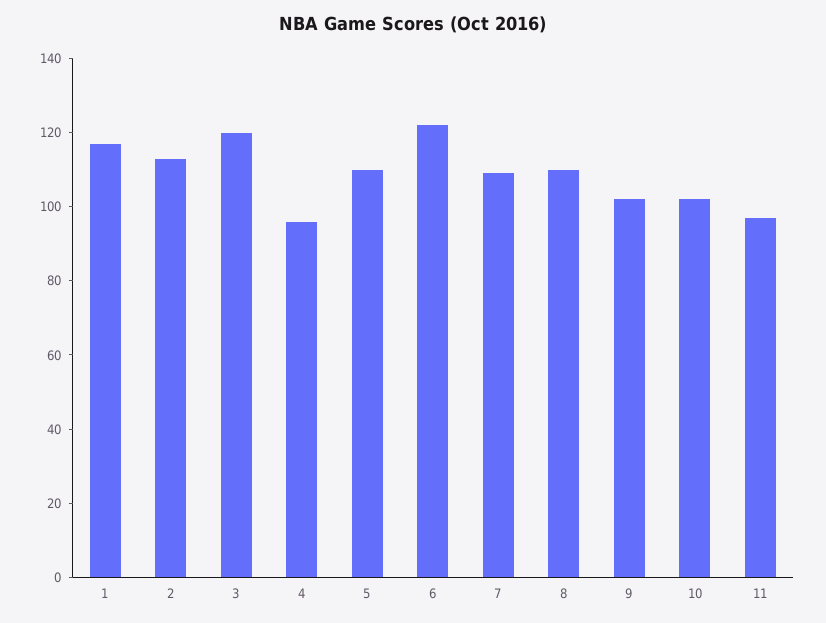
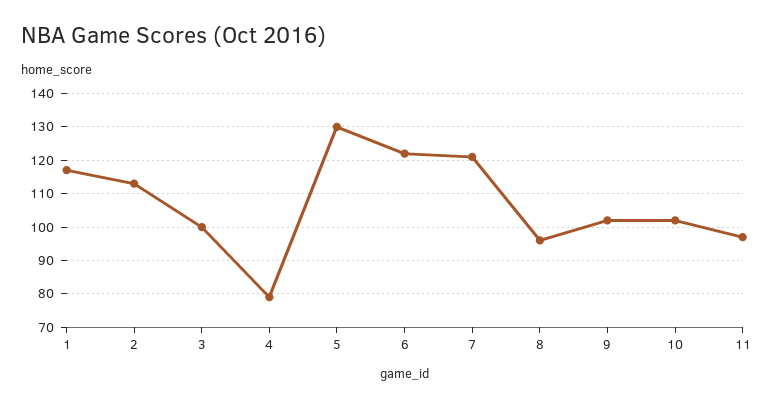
3: 120 -> 100
4: 95 -> 80
5: 110 -> 130
7: 110 -> 120
8: 110 -> 95

